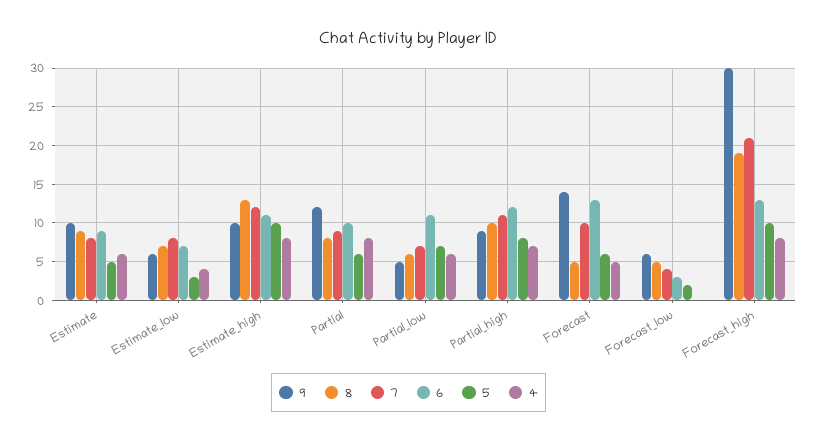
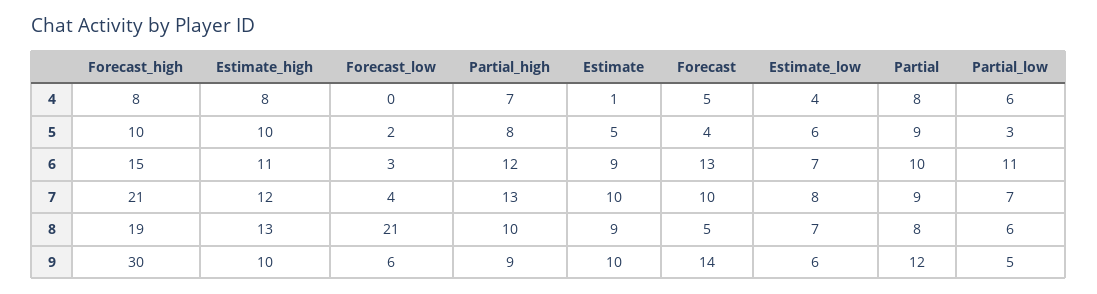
7, Estimate: 8 -> 10
4, Estimate: 6 -> 1
5, Estimate_low: 3 -> 6
5, Partial: 6 -> 9
5, Partial_low: 7 -> 3
7, Partial_high: 11 -> 13
5, Forecast: 6 -> 4
8, Forecast_low: 5 -> 21
6, Forecast_high: 13 -> 15

